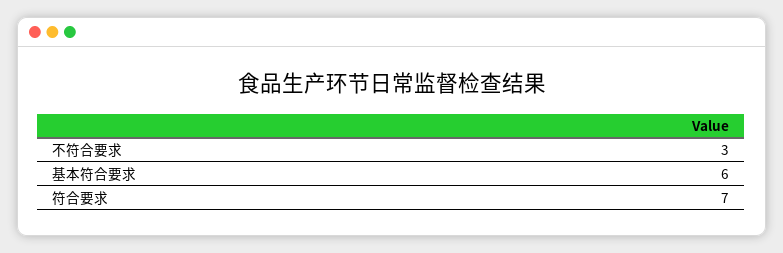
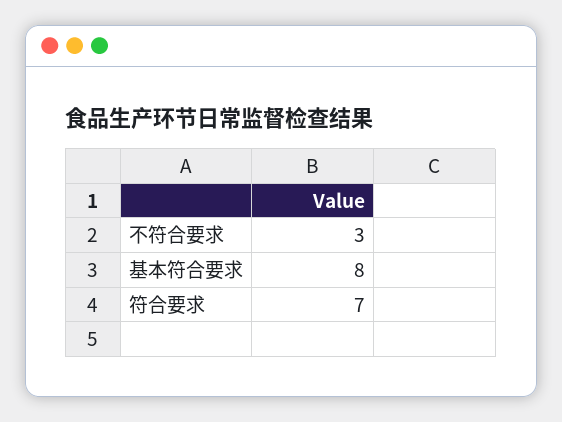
基本符合要求: 6 -> 8

